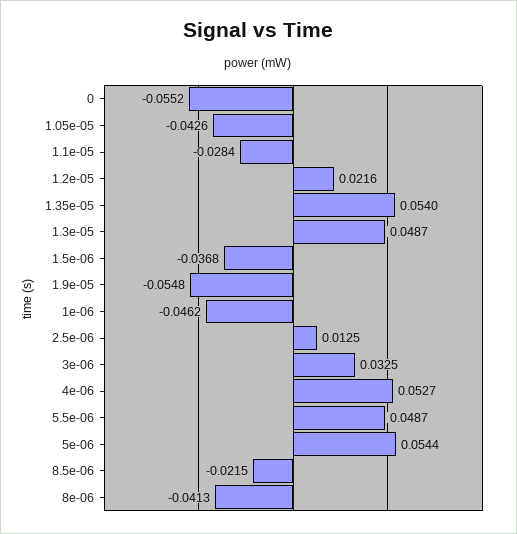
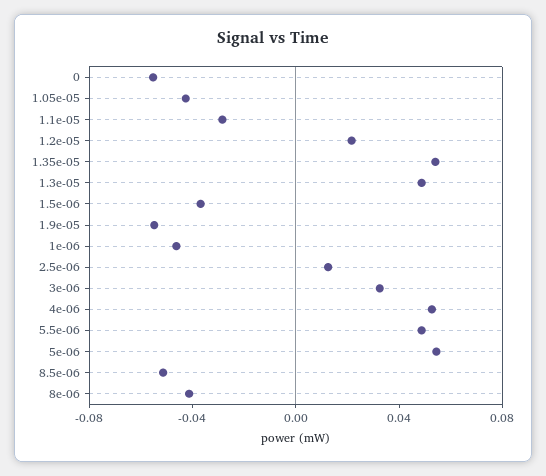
8.5e-06: -0.0215 -> -0.05

